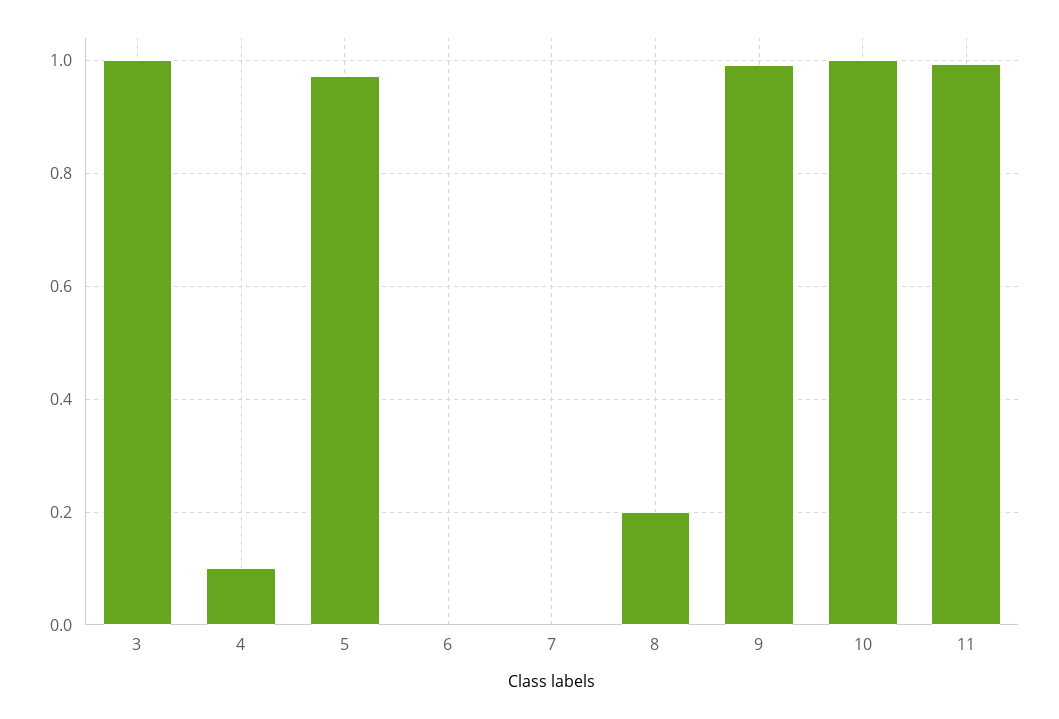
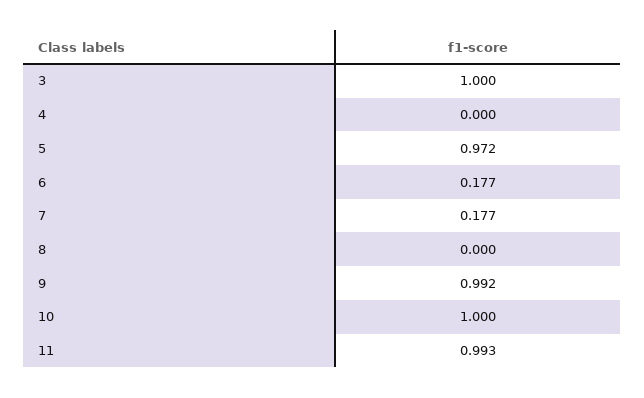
4: 0.1 -> 0
6: 0 -> 0.177
7: 0 -> 0.177
8: 0.2 -> 0

